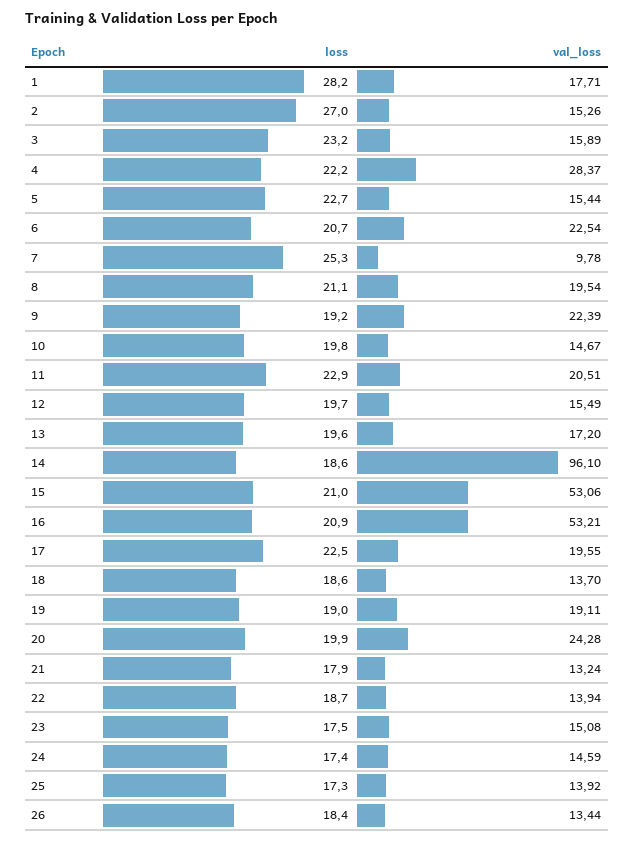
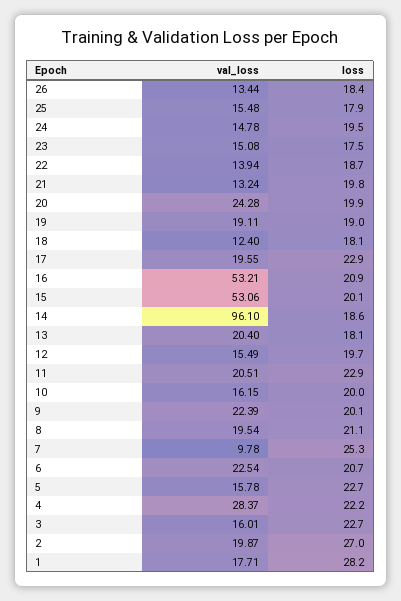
val_loss, 2: 15.26 -> 19.87
loss, 3: 23.2 -> 22.7
val_loss, 3: 15.89 -> 16.01
val_loss, 5: 15.44 -> 15.78
loss, 9: 19.2 -> 20.1
loss, 10: 19.8 -> 20
val_loss, 10: 14.67 -> 16.15
loss, 13: 19.6 -> 18.1
val_loss, 13: 17.2 -> 20.4
loss, 15: 21 -> 20.1
loss, 17: 22.5 -> 22.9
loss, 18: 18.6 -> 18.1
val_loss, 18: 13.7 -> 12.4
loss, 21: 17.9 -> 19.8
loss, 24: 17.4 -> 19.5
val_loss, 24: 14.59 -> 14.78
loss, 25: 17.3 -> 17.9
val_loss, 25: 13.92 -> 15.48

